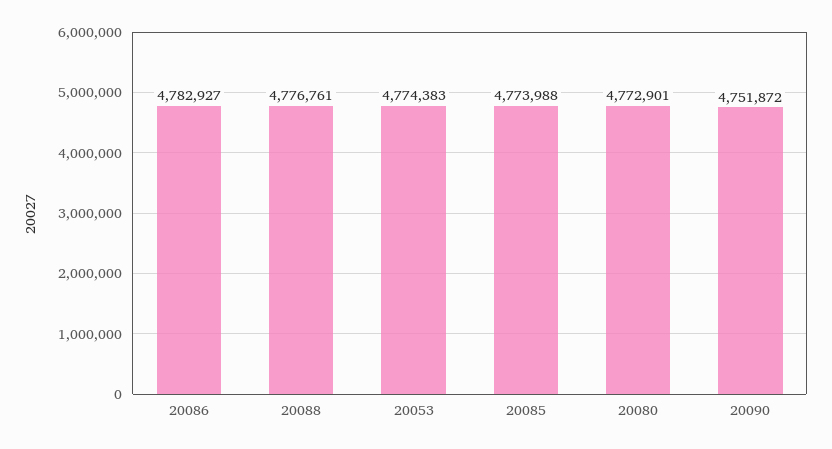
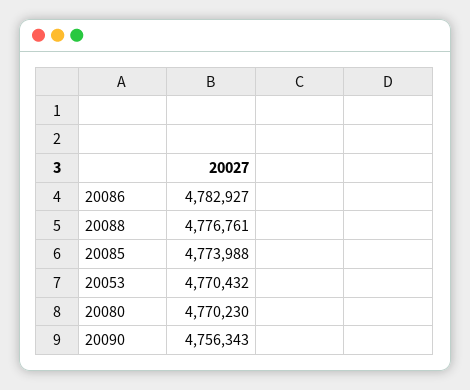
20053: 4774383 -> 4770432
20080: 4772901 -> 4770230
20090: 4751872 -> 4756343

